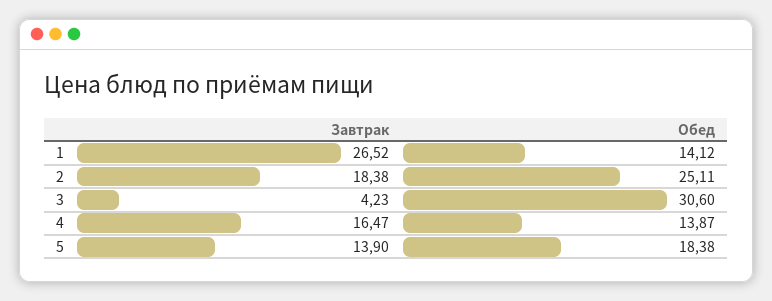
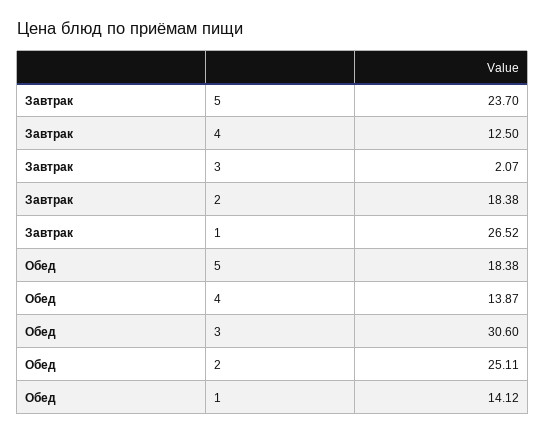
Завтрак, 3: 4.23 -> 2.07
Завтрак, 4: 16.47 -> 12.5
Завтрак, 5: 13.9 -> 23.7

